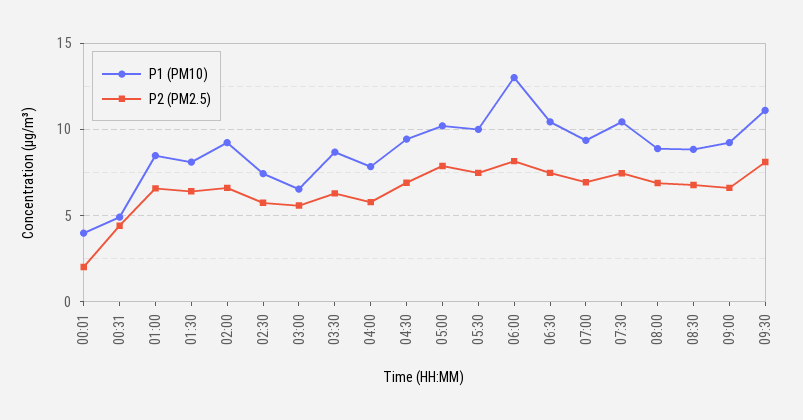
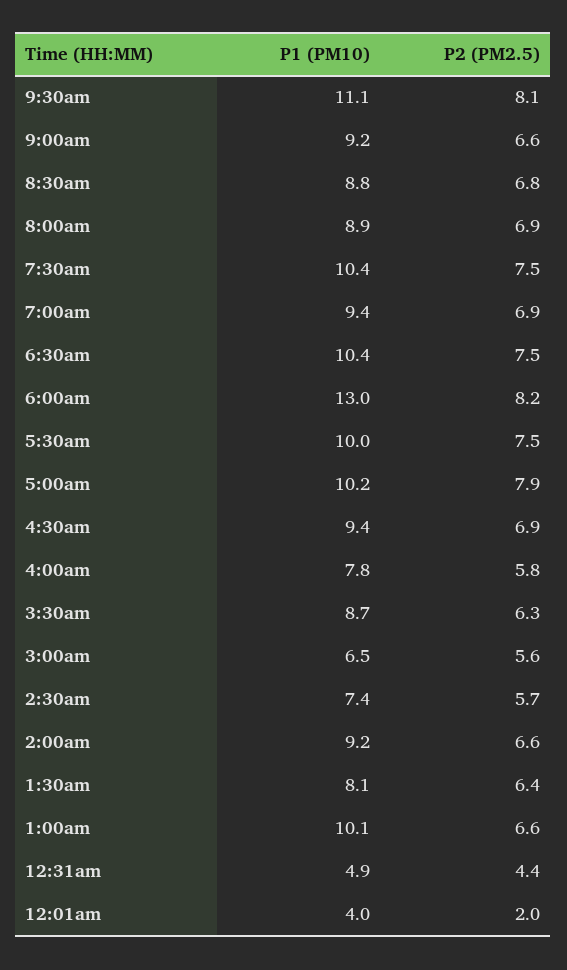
P1 (PM10), 01:00: 8.5 -> 10.1

